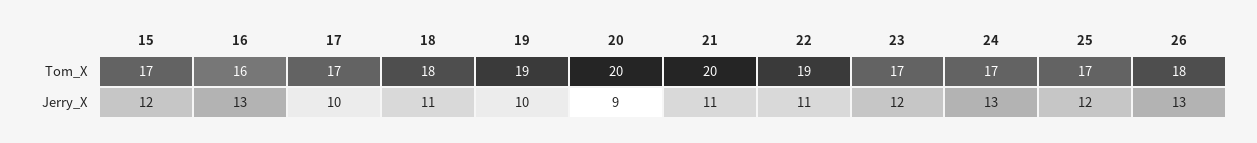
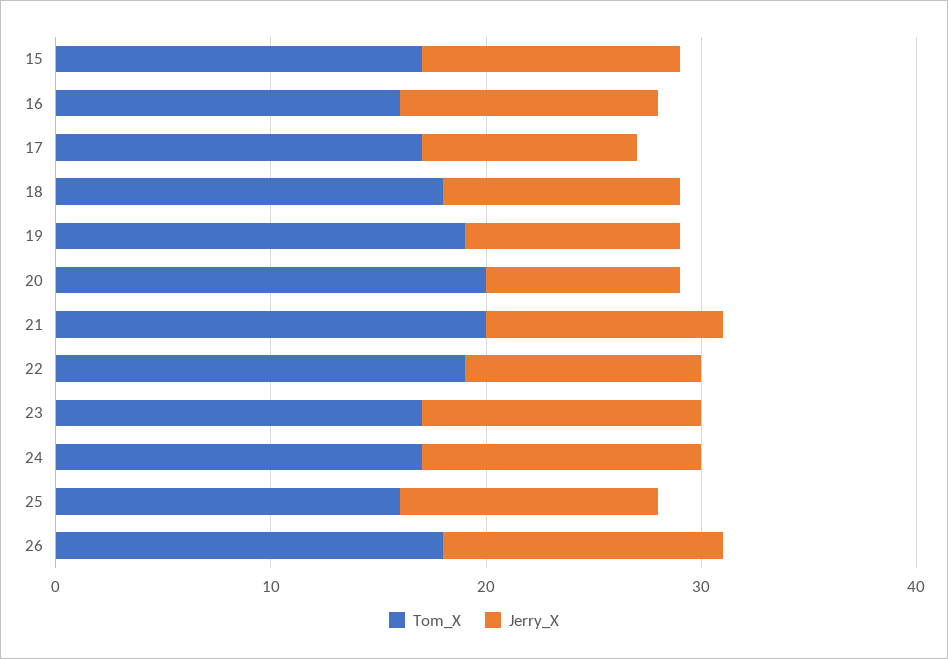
Tom_X, 25: 17 -> 16
Jerry_X, 16: 13 -> 12
Jerry_X, 23: 12 -> 13

